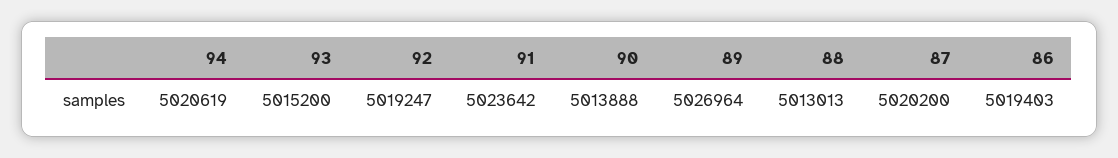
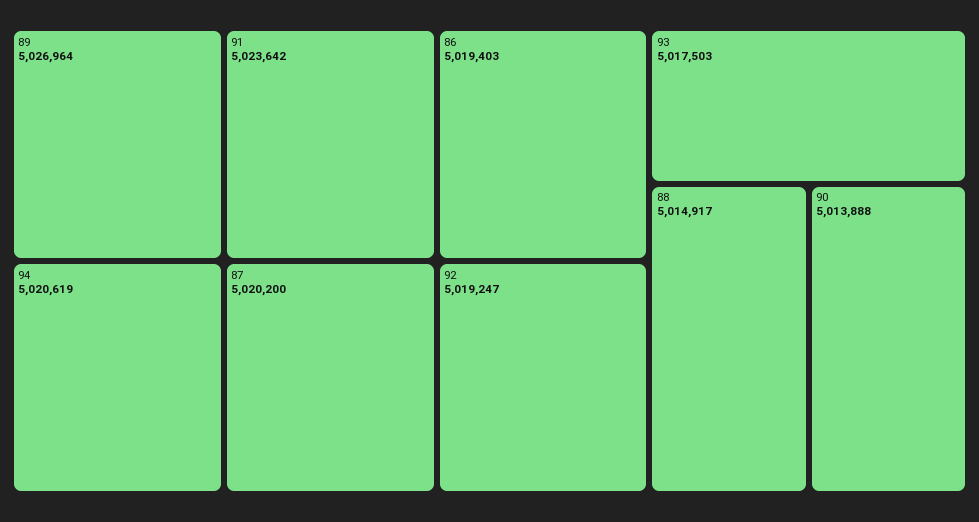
93: 5015200 -> 5017503
88: 5013013 -> 5014917

